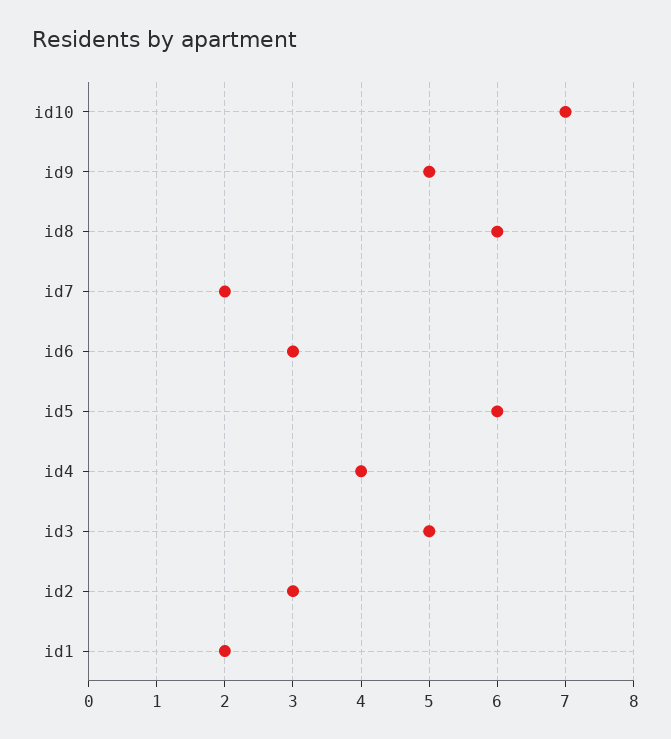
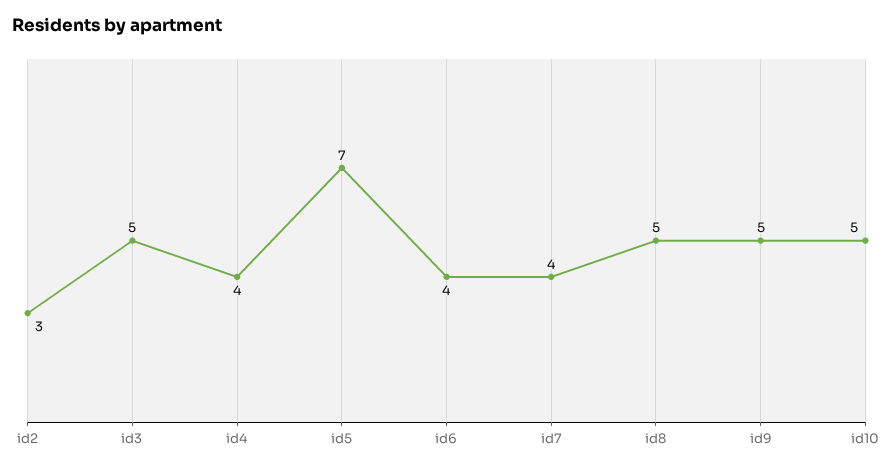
id10: 7 -> 5
id8: 6 -> 5
id7: 2 -> 4
id6: 3 -> 4
id5: 6 -> 7
id1: 2 -> none

